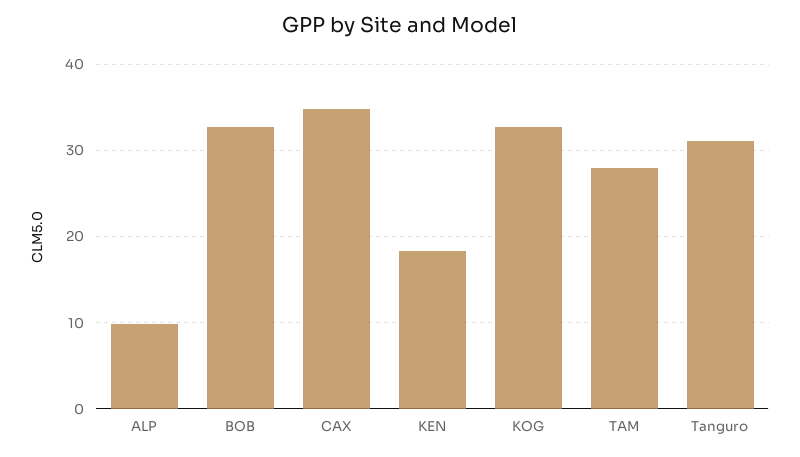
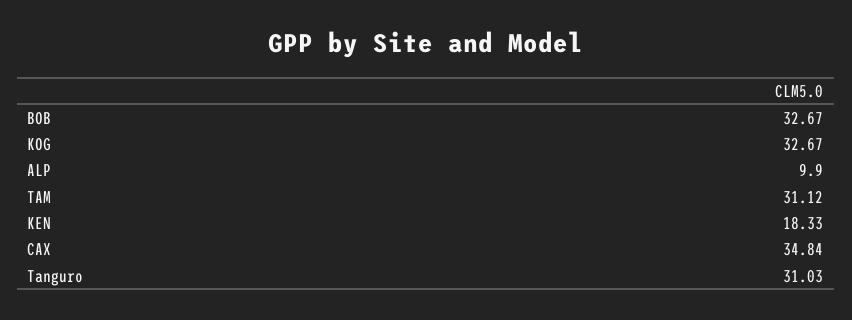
TAM: 28 -> 31.12

